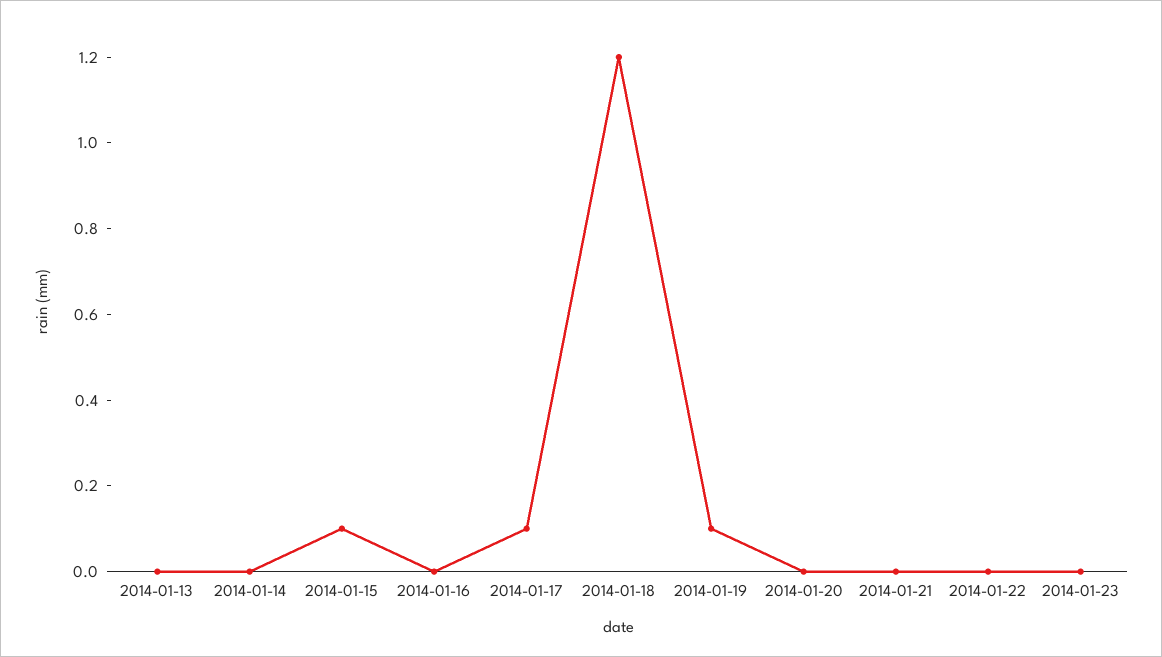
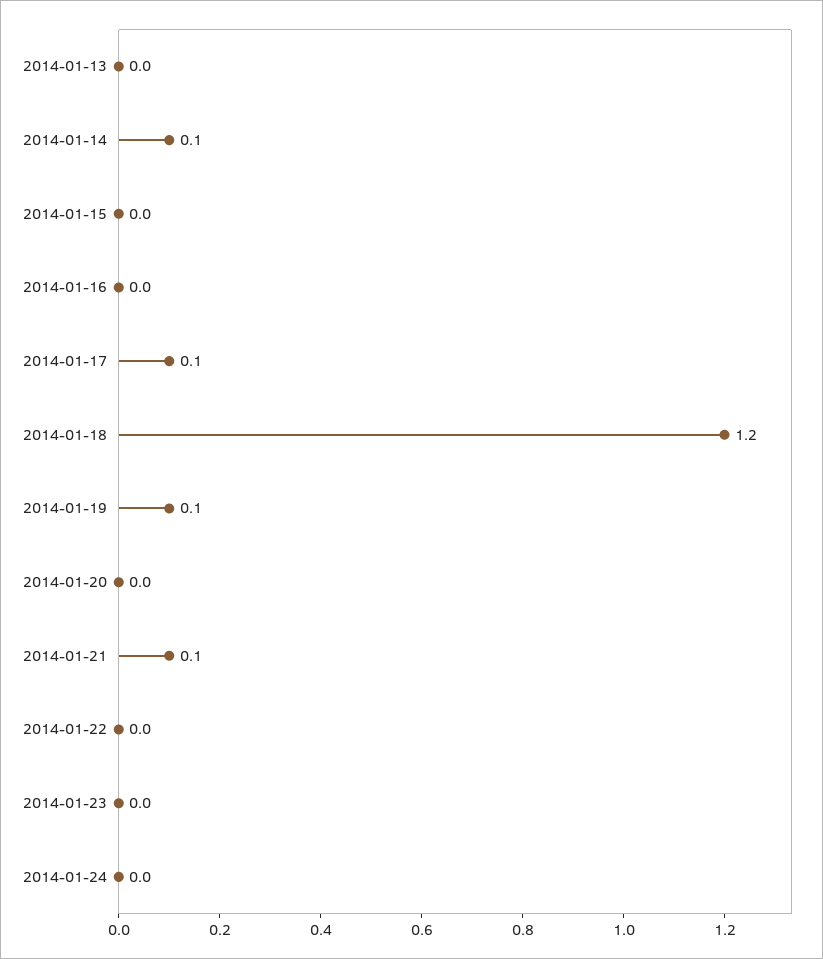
2014-01-14: 0 -> 0.1
2014-01-15: 0.1 -> 0
2014-01-21: 0 -> 0.1
2014-01-24: none -> 0

